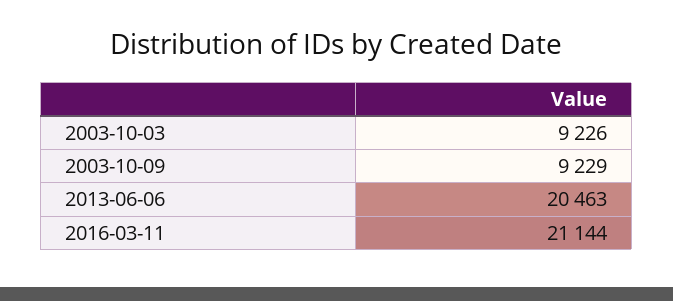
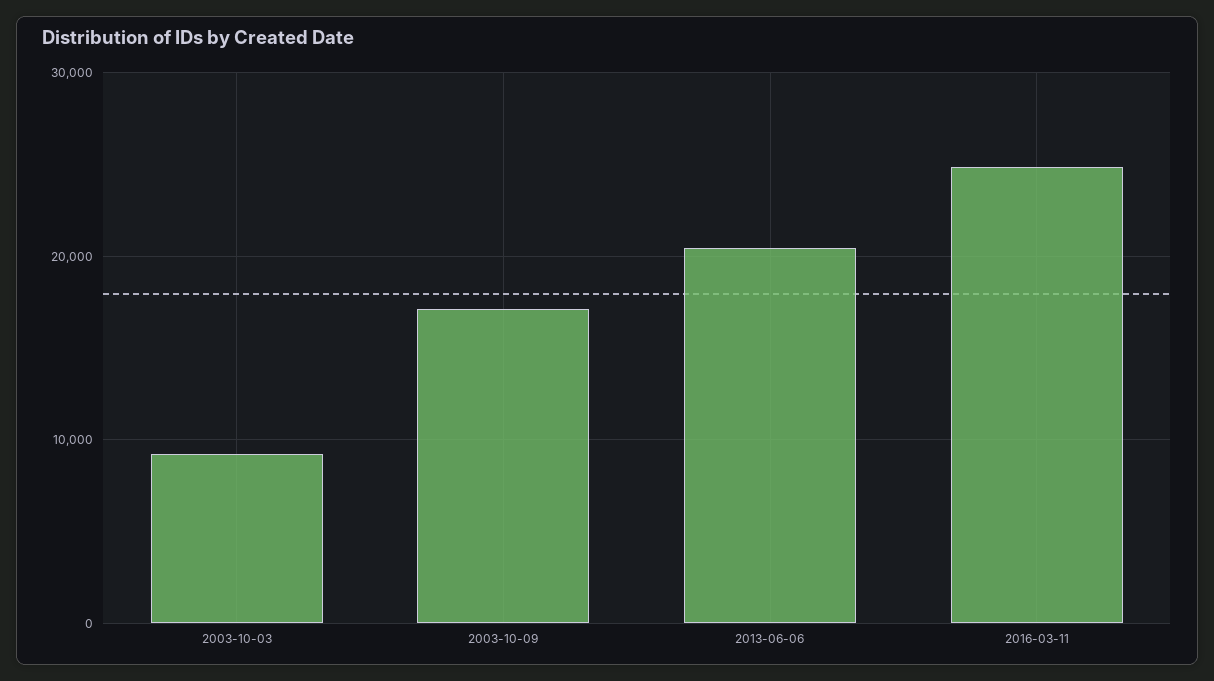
2003-10-09: 9229 -> 17000
2016-03-11: 21144 -> 25000

